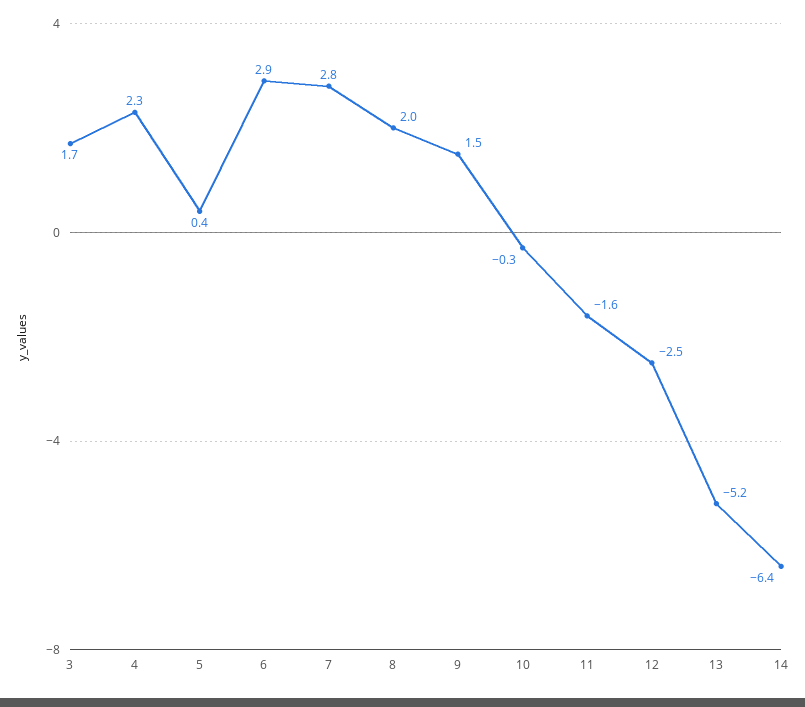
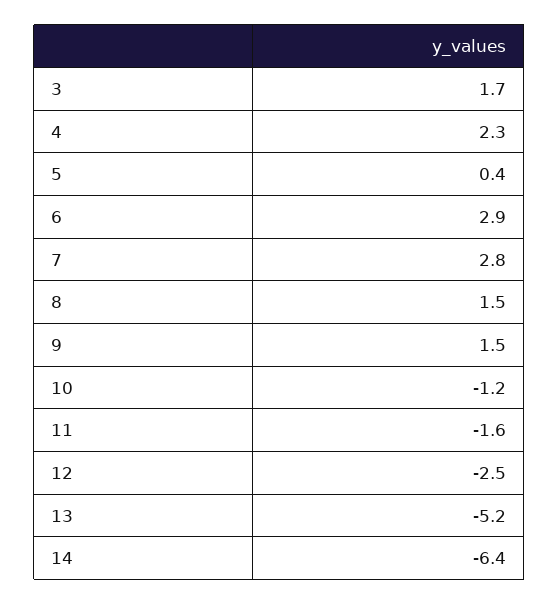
8: 2 -> 1.5
10: -0.3 -> -1.2

